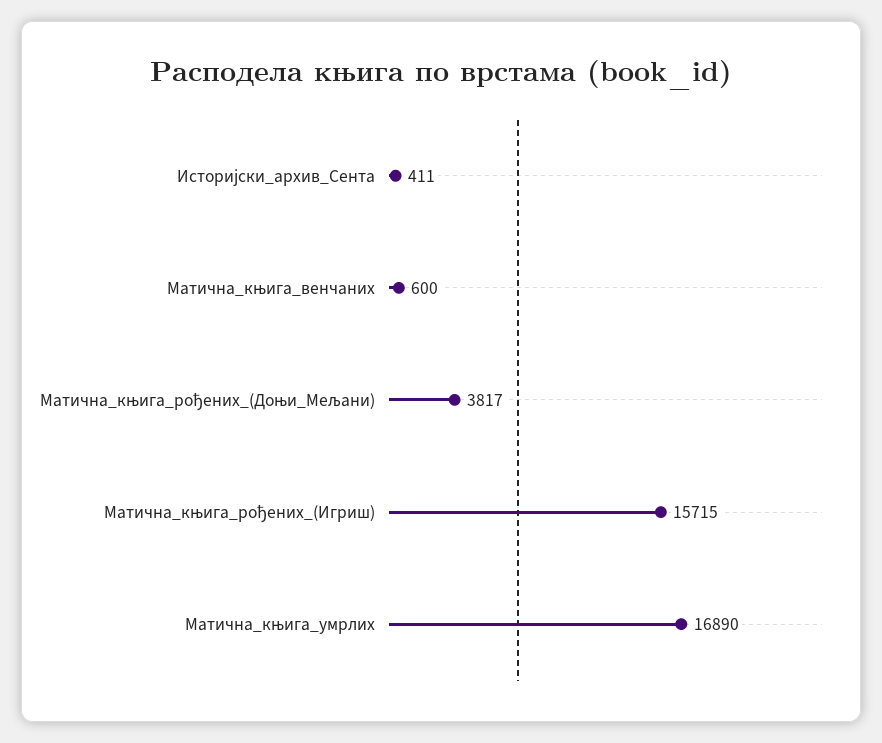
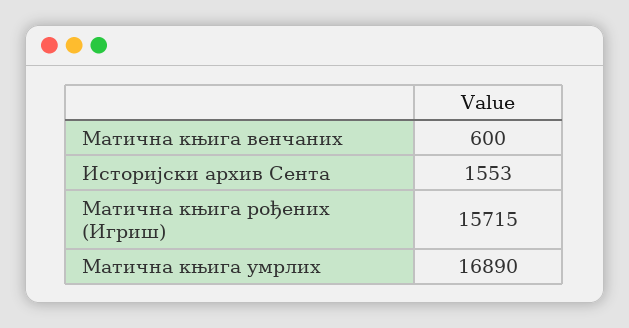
Историјски_архив_Сента: 411 -> 1553
Матична_књига_рођених_(Доњи_Мељани): 3817 -> none

